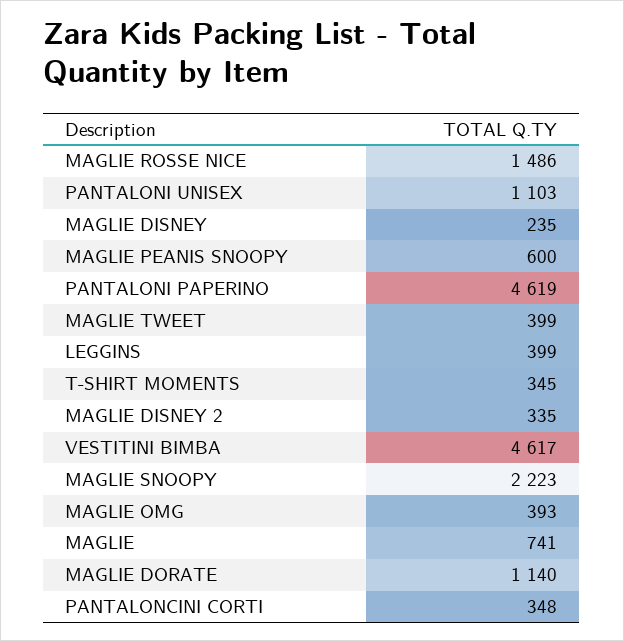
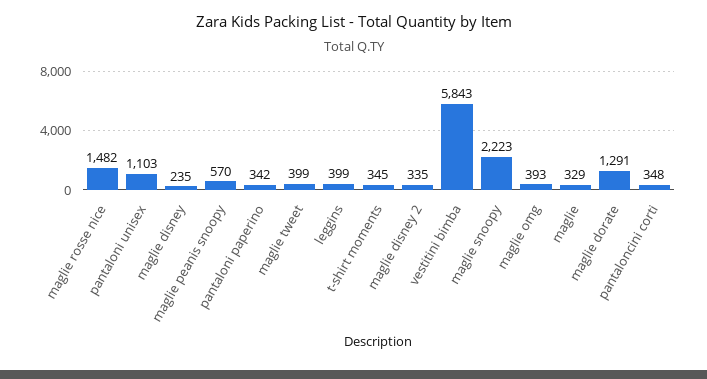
MAGLIE ROSSE NICE: 1486 -> 1482
MAGLIE PEANIS SNOOPY: 600 -> 570
PANTALONI PAPERINO: 4619 -> 342
VESTITINI BIMBA: 4617 -> 5843
MAGLIE: 741 -> 329
MAGLIE DORATE: 1140 -> 1291

